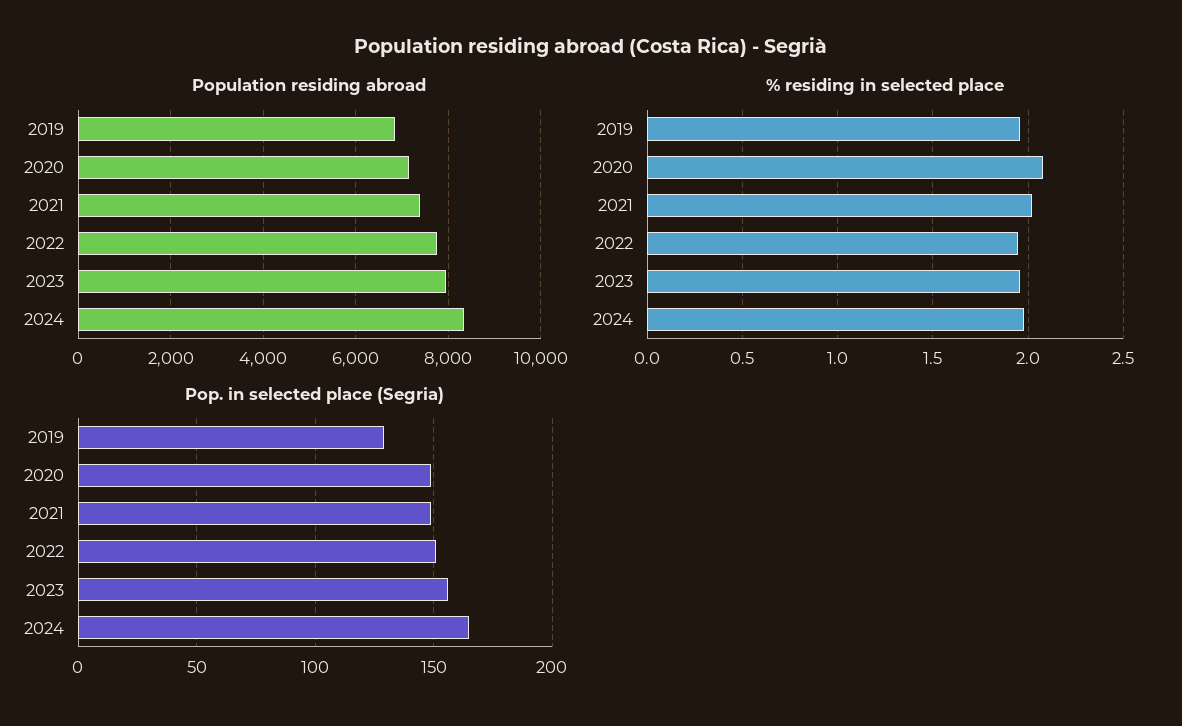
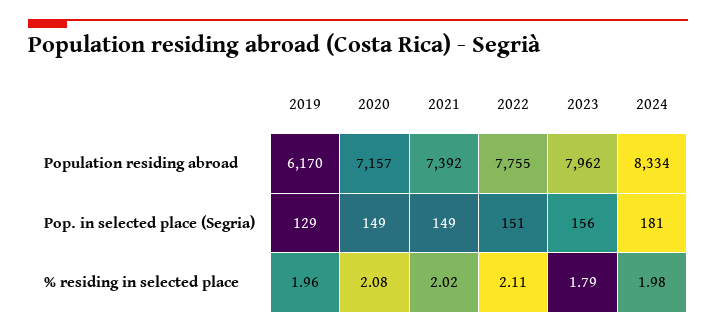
Population residing abroad, 2019: 6800 -> 6170
% residing in selected place, 2022: 1.95 -> 2.11
% residing in selected place, 2023: 1.95 -> 1.79
Pop. in selected place (Segria), 2024: 165 -> 181

